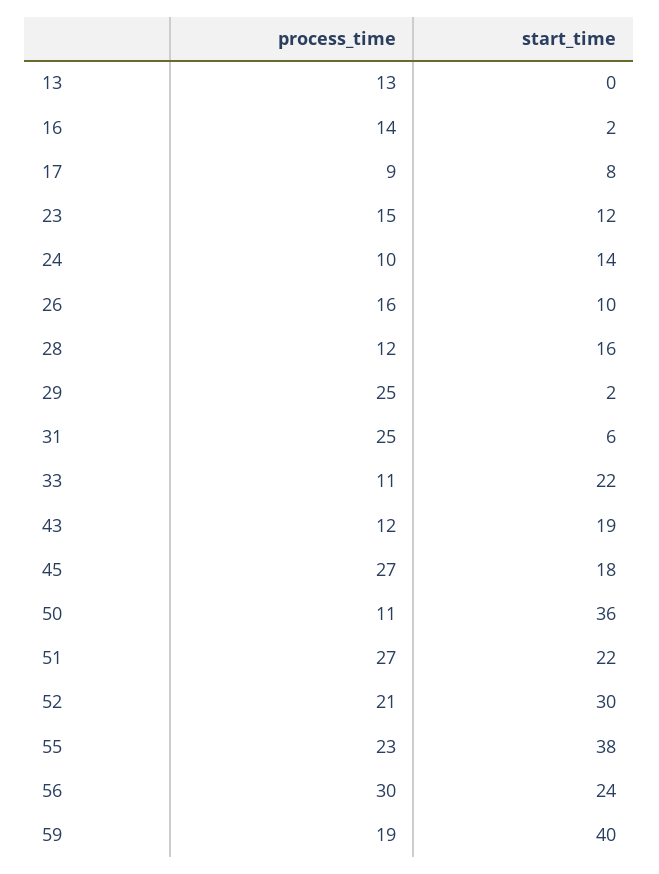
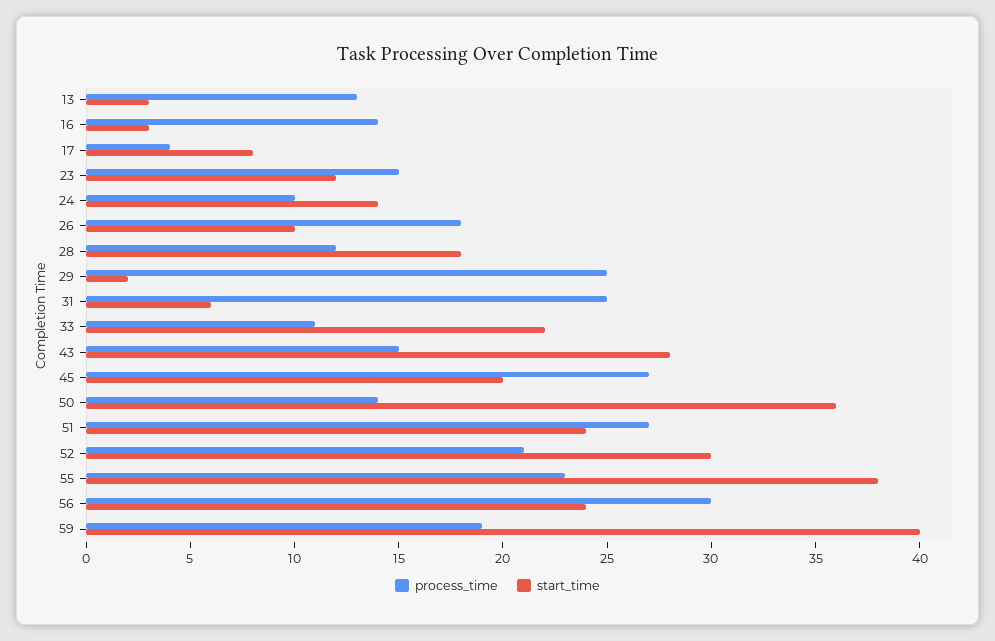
start_time, 13: 0 -> 3
start_time, 16: 2 -> 3
process_time, 17: 9 -> 4
process_time, 26: 16 -> 18
start_time, 28: 16 -> 18
process_time, 43: 12 -> 15
start_time, 43: 19 -> 28
start_time, 45: 18 -> 20
process_time, 50: 11 -> 14
start_time, 51: 22 -> 24

